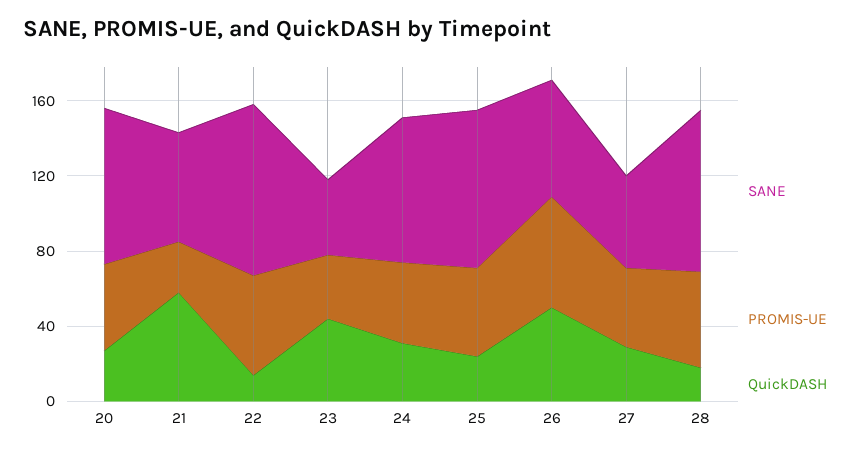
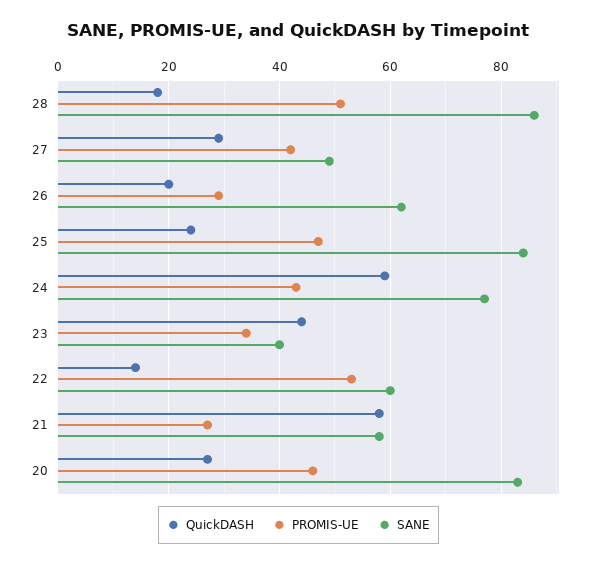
SANE, 22: 90 -> 60
QuickDASH, 24: 30 -> 60
PROMIS-UE, 26: 60 -> 30
QuickDASH, 26: 50 -> 20

